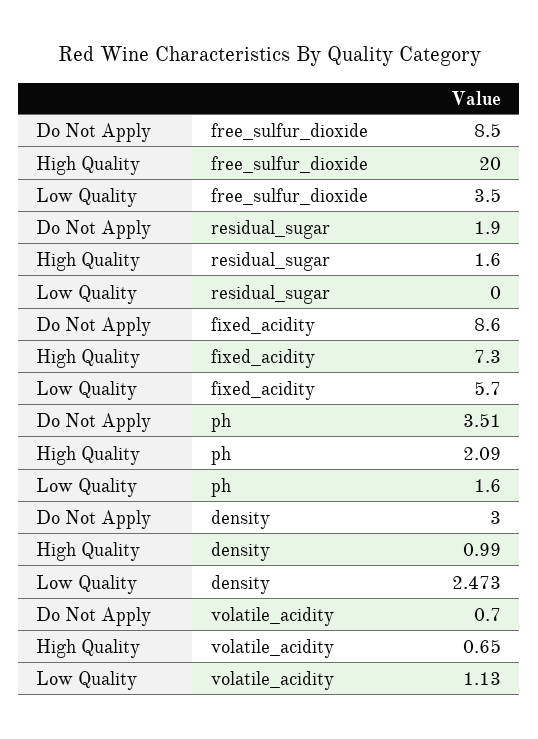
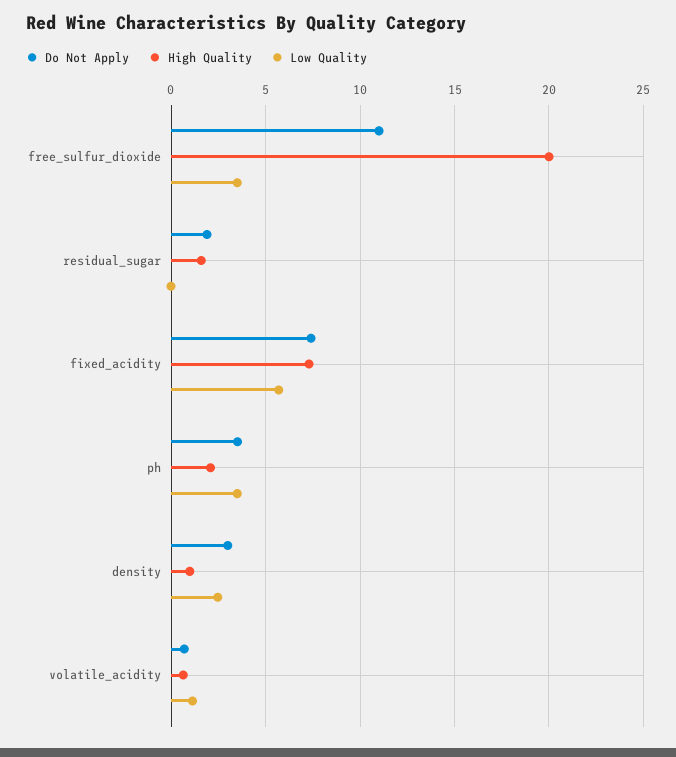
Do Not Apply, free_sulfur_dioxide: 8.5 -> 11
Do Not Apply, fixed_acidity: 8.6 -> 7.5
Low Quality, ph: 1.6 -> 3.5

